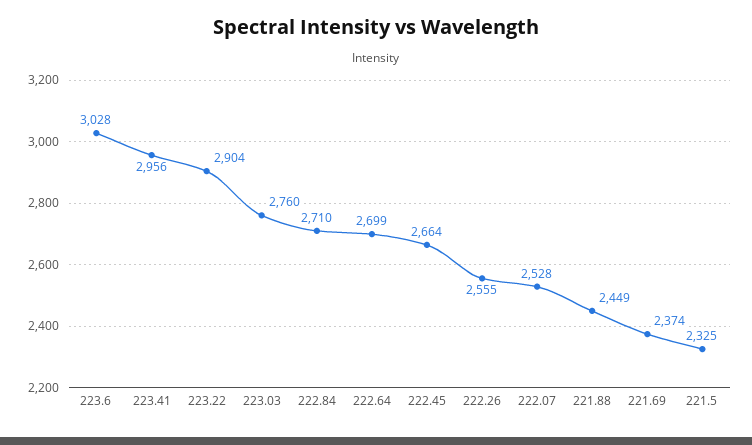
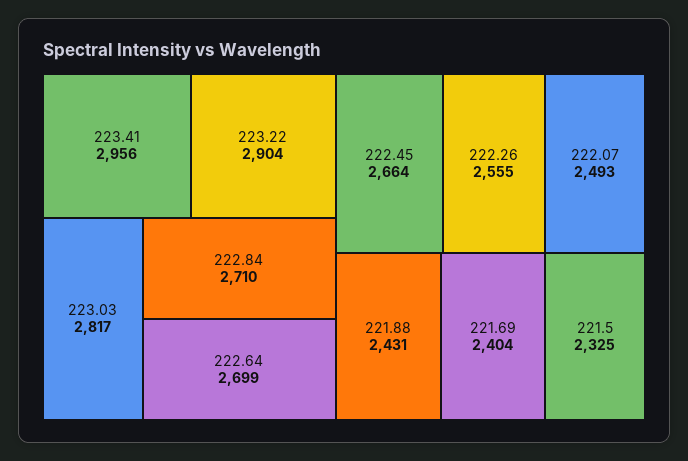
223.6: 3028 -> none
223.03: 2760 -> 2817
222.07: 2528 -> 2493
221.88: 2449 -> 2431
221.69: 2374 -> 2404

